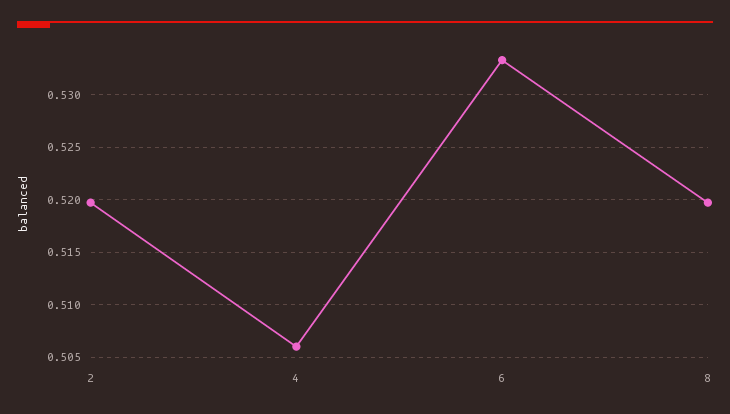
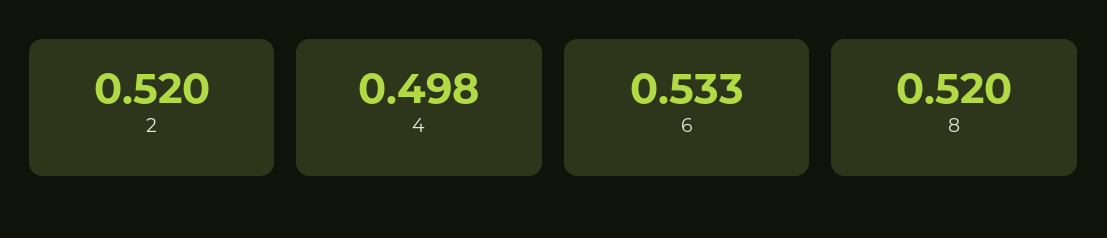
4: 0.506 -> 0.498

